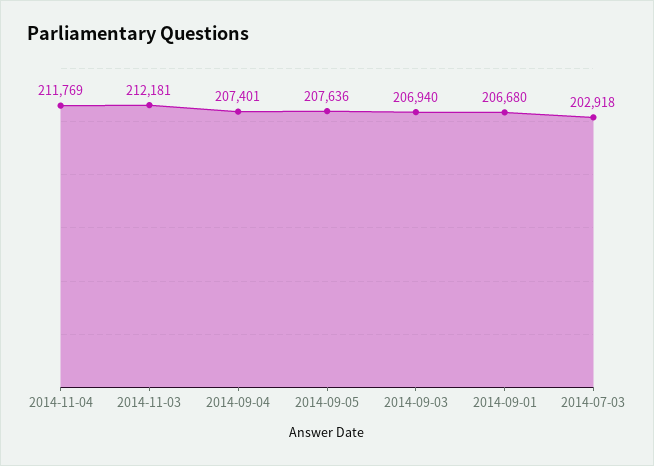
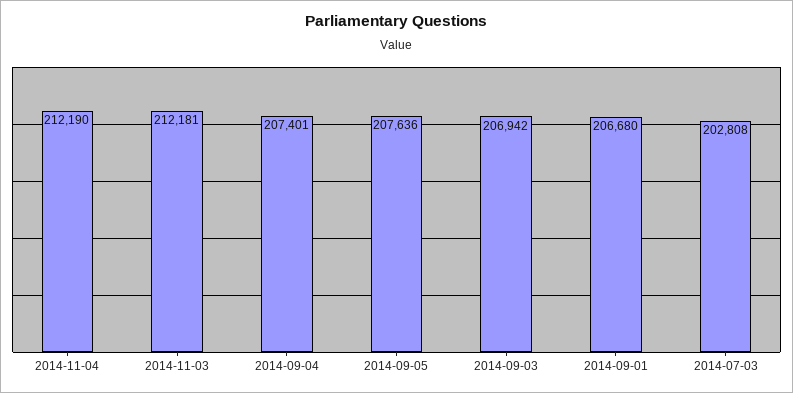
2014-11-04: 211769 -> 212190
2014-09-03: 206940 -> 206942
2014-07-03: 202918 -> 202808

